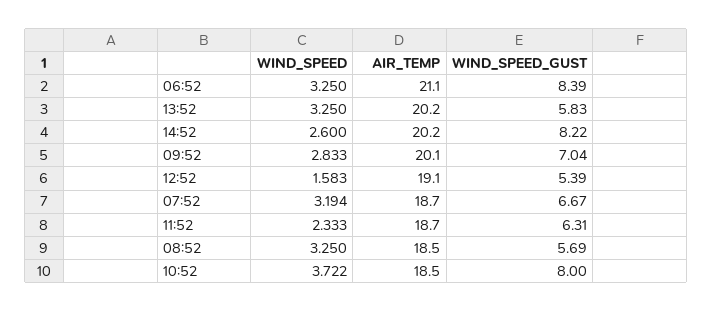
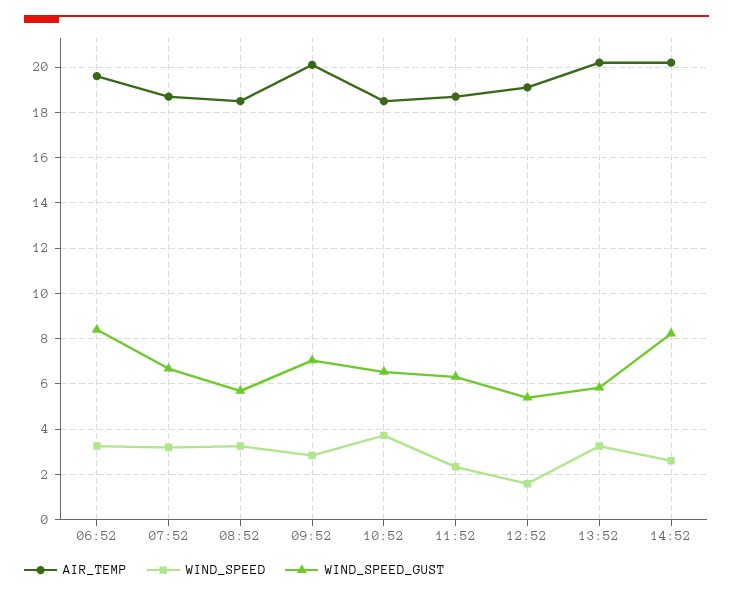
AIR_TEMP, 06:52: 21.1 -> 19.5
WIND_SPEED_GUST, 10:52: 8 -> 6.5

